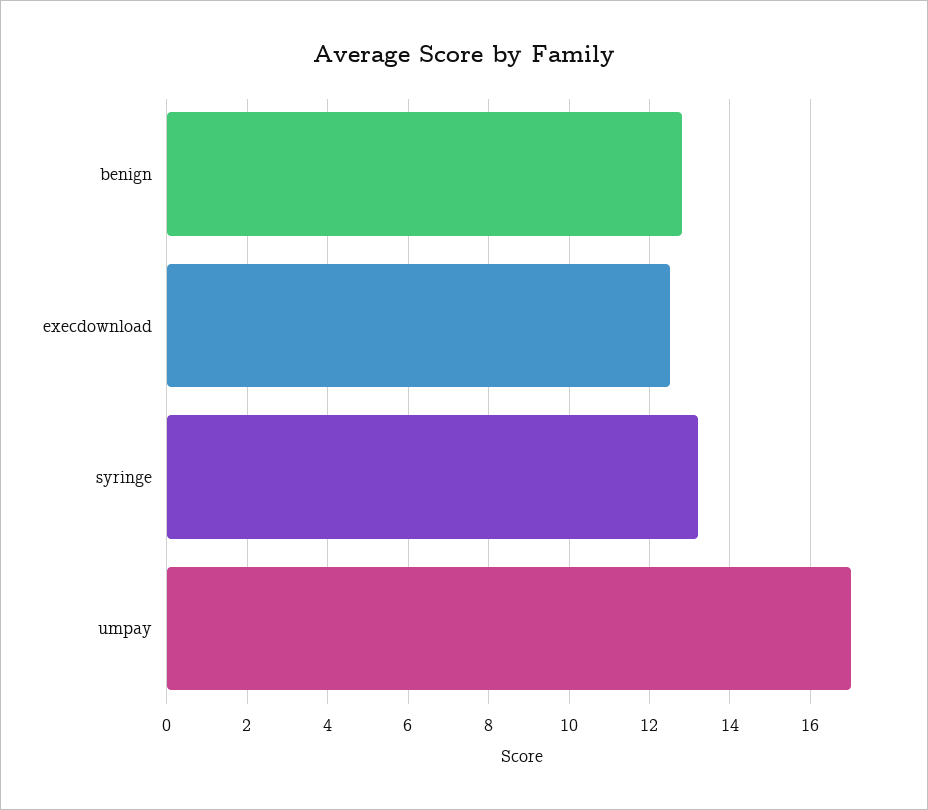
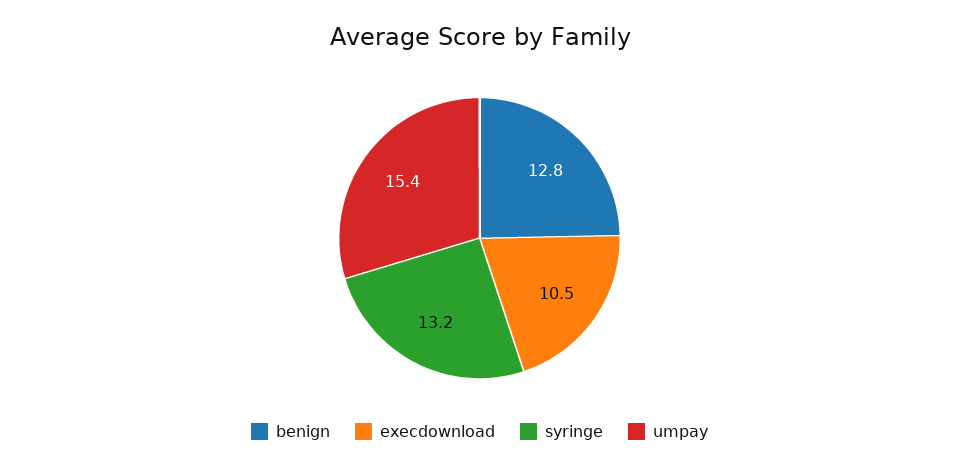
execdownload: 12.5 -> 10.5
umpay: 17 -> 15.4

